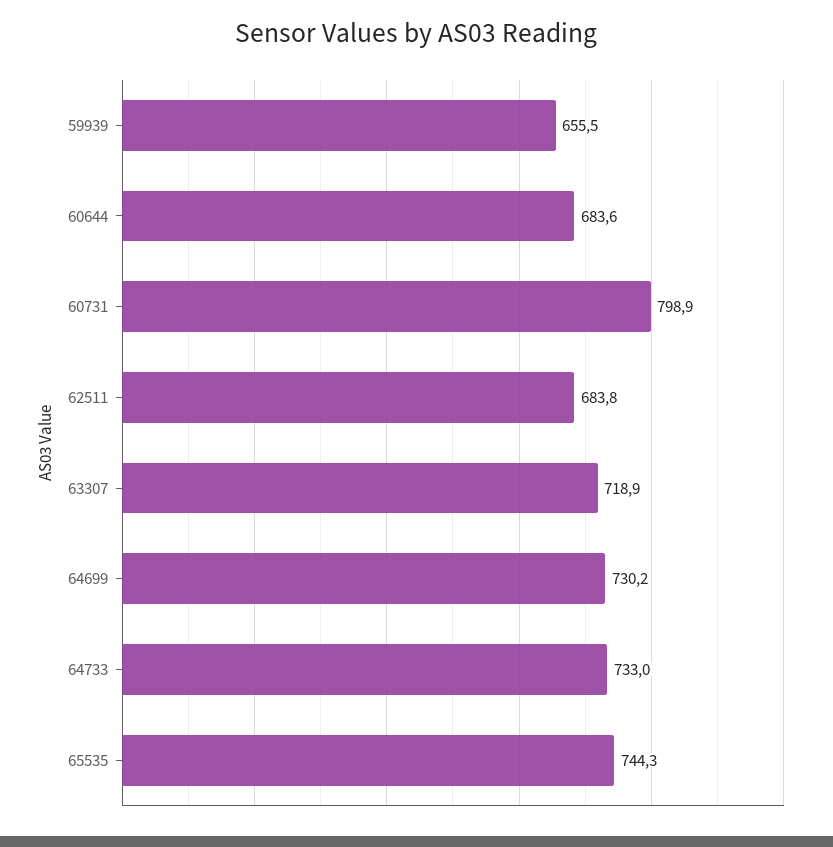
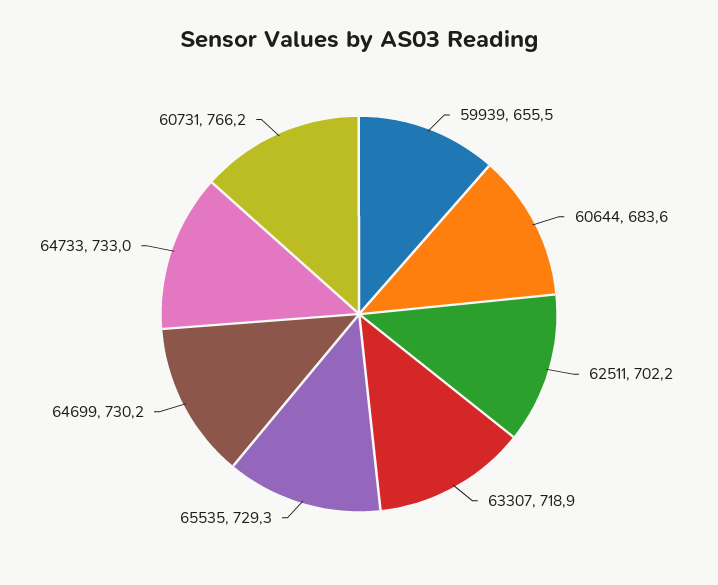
60731: 798.9 -> 766.2
62511: 683.8 -> 702.2
65535: 744.3 -> 729.3

